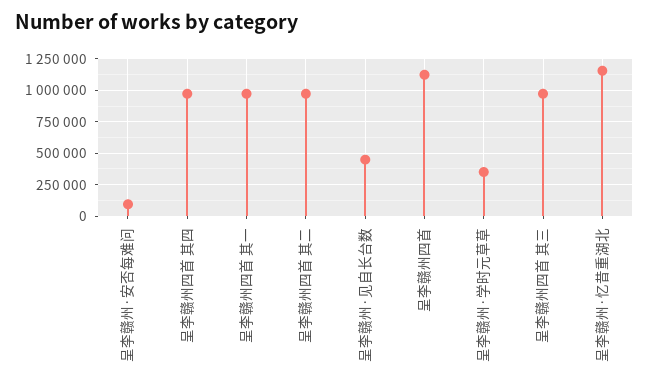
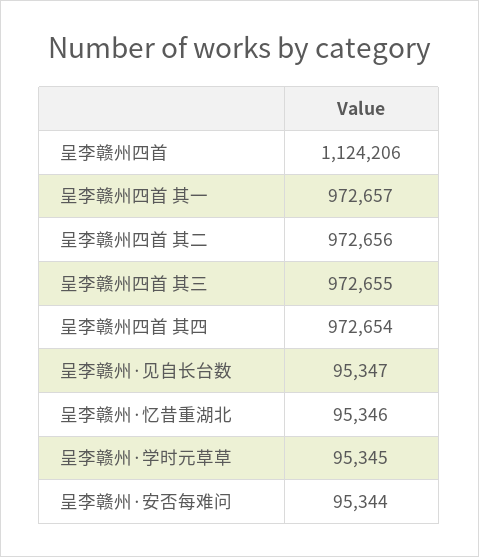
呈李赣州·见自长台数: 450000 -> 95347
呈李赣州·学时元草草: 350000 -> 95345
呈李赣州·忆昔重湖北: 1150000 -> 95346

